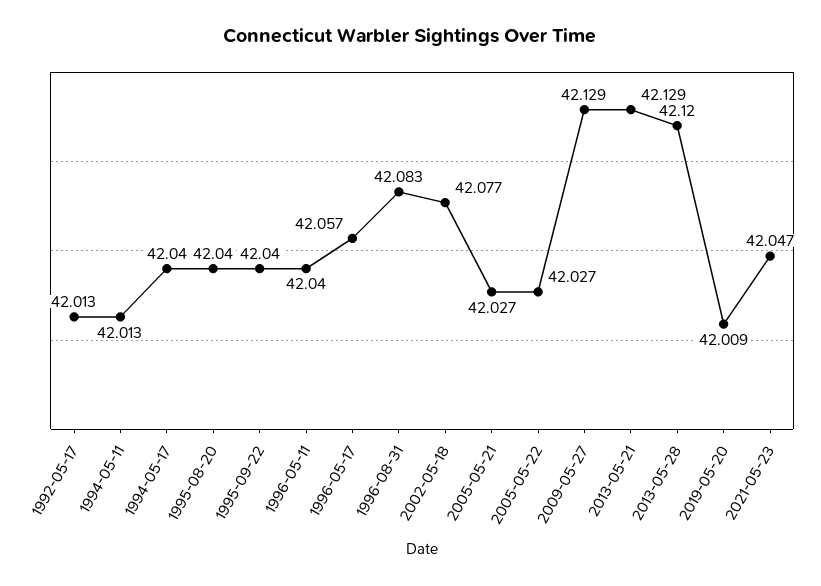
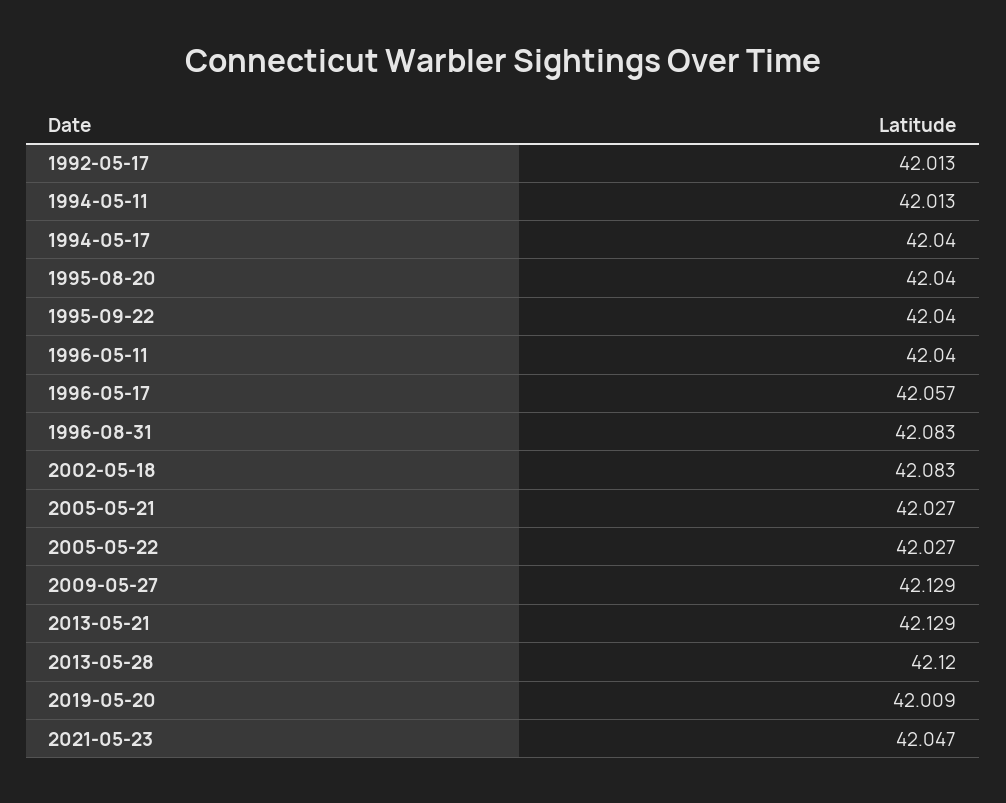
2002-05-18: 42.077 -> 42.083

